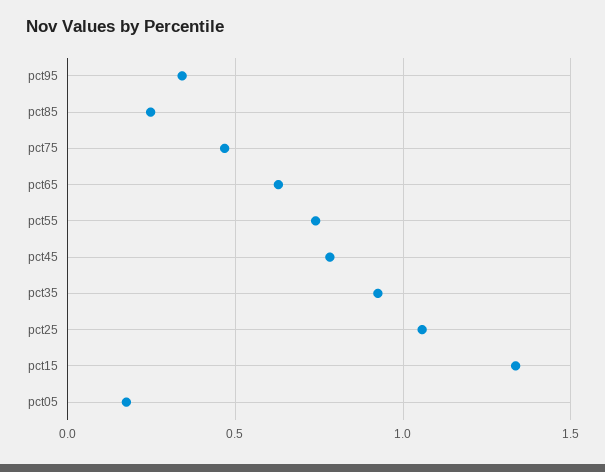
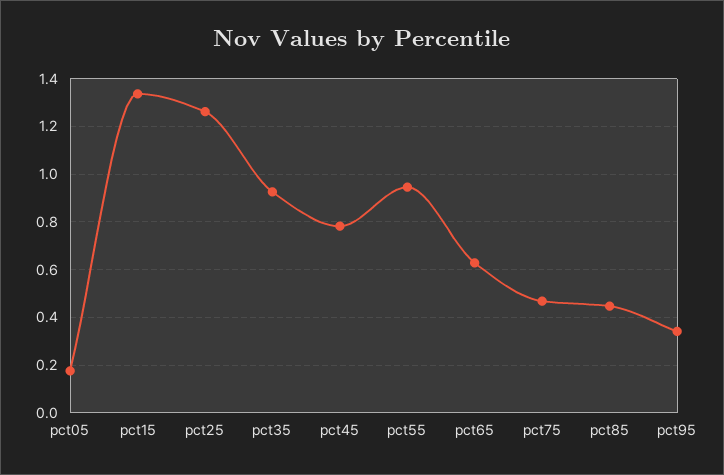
pct85: 0.25 -> 0.45
pct55: 0.75 -> 0.95
pct25: 1.05 -> 1.25

